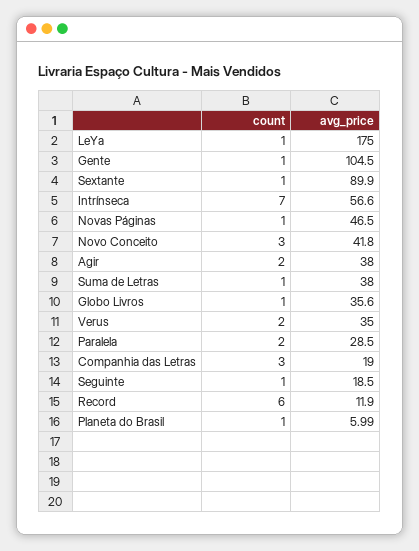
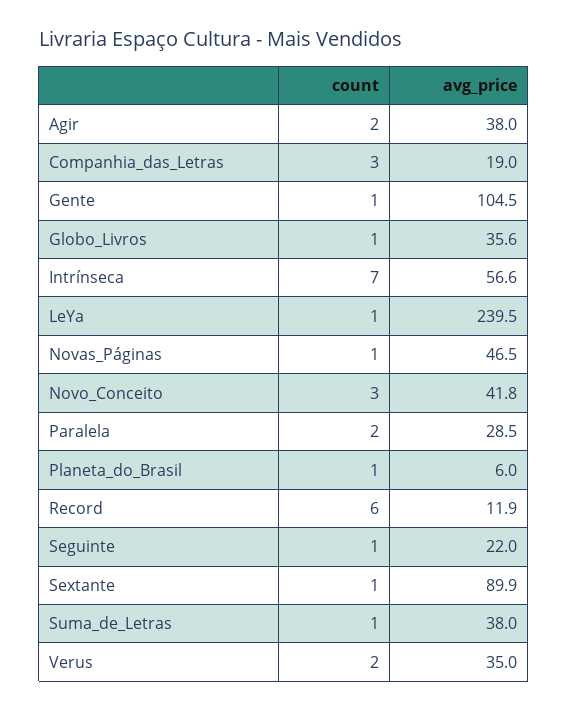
avg_price, LeYa: 175 -> 239.5
avg_price, Seguinte: 18.5 -> 22

